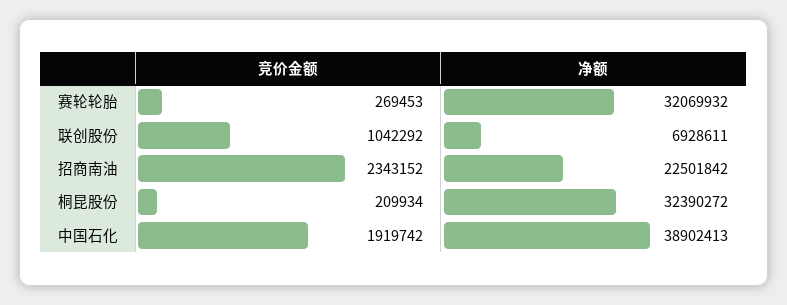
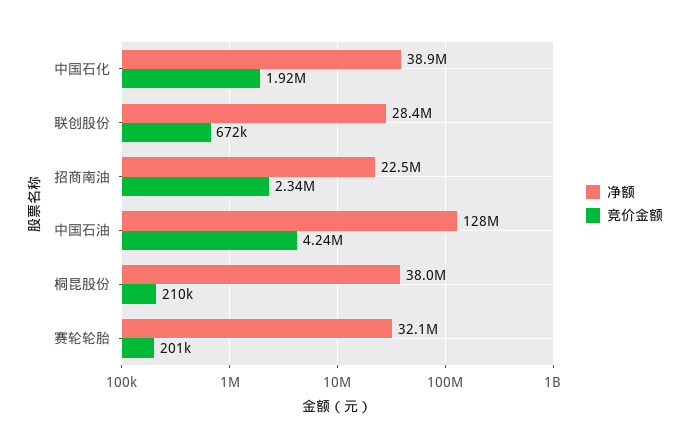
竞价金额, 赛轮轮胎: 269453 -> 201000
竞价金额, 联创股份: 1042292 -> 672000
净额, 联创股份: 6928611 -> 28400000
净额, 桐昆股份: 32390272 -> 38000000
净额, 中国石油: none -> 128000000
竞价金额, 中国石油: none -> 4240000

